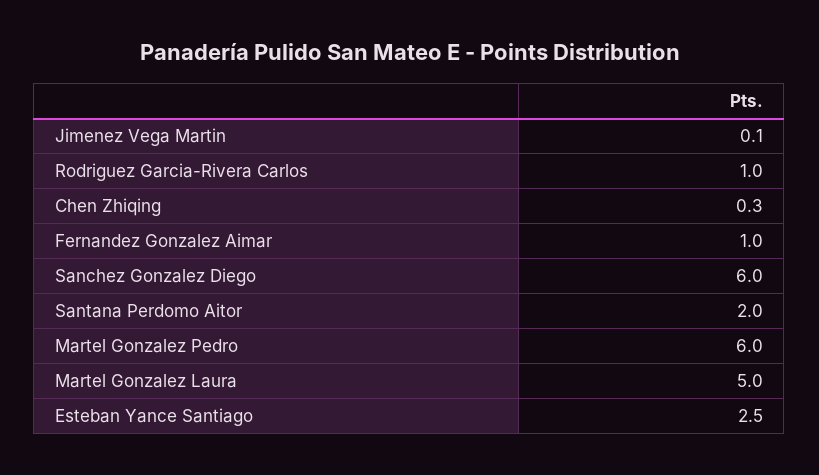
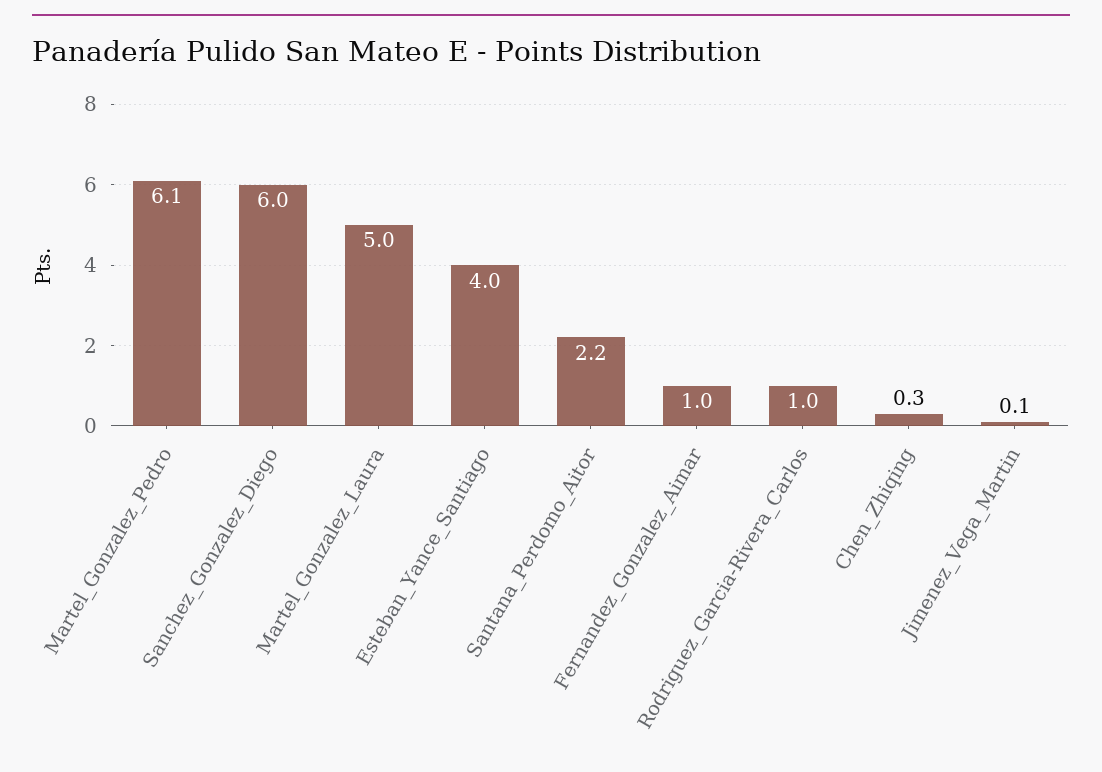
Santana Perdomo Aitor: 2 -> 2.2
Martel Gonzalez Pedro: 6 -> 6.1
Esteban Yance Santiago: 2.5 -> 4

